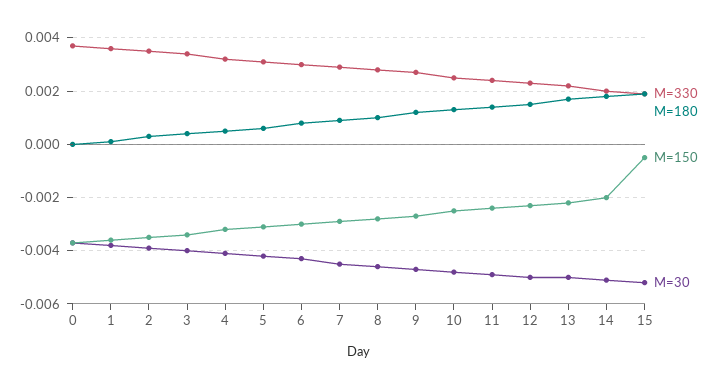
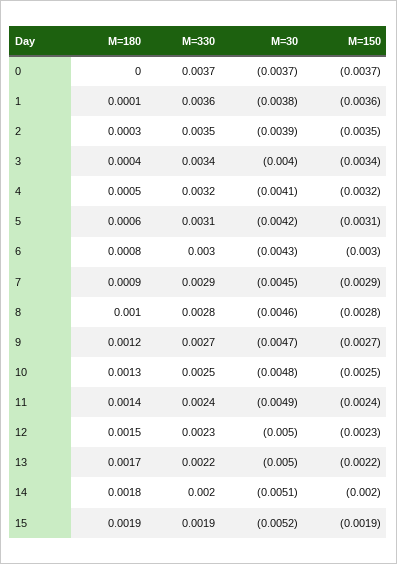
M=150, 15: -0.0005 -> -0.0019

